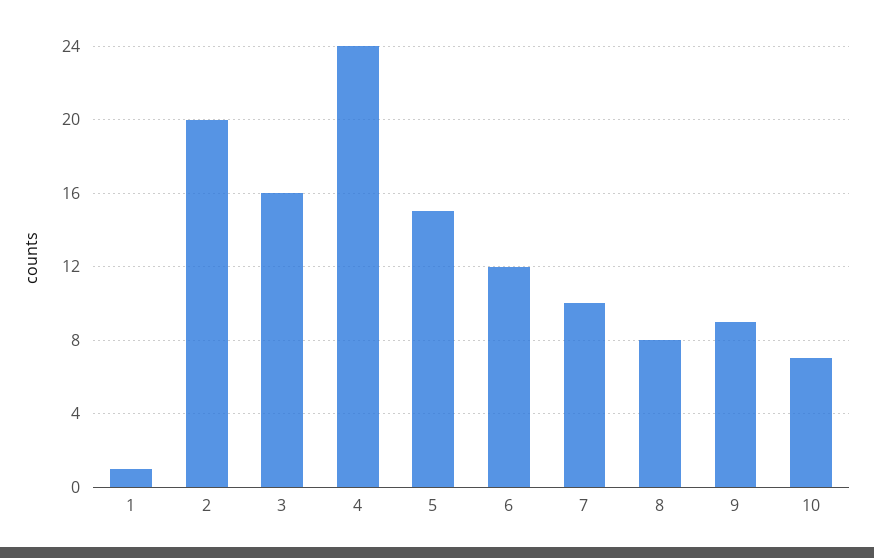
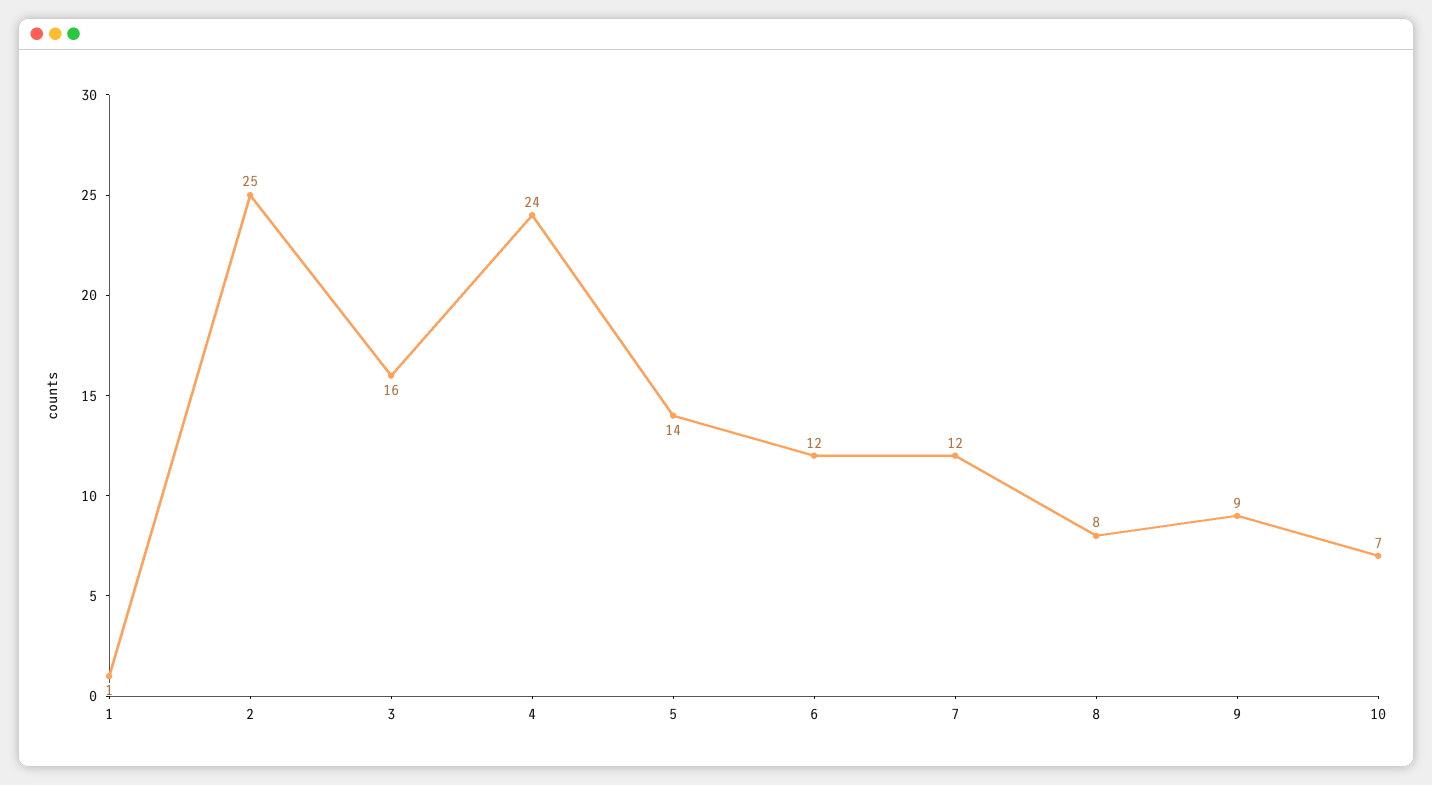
2: 20 -> 25
5: 15 -> 14
7: 10 -> 12

